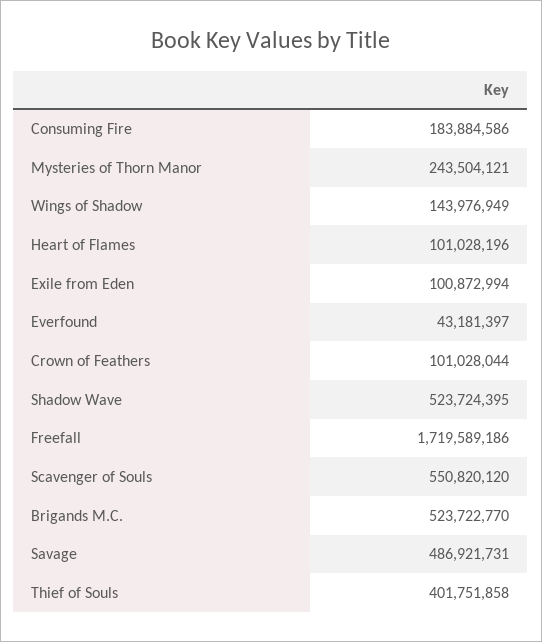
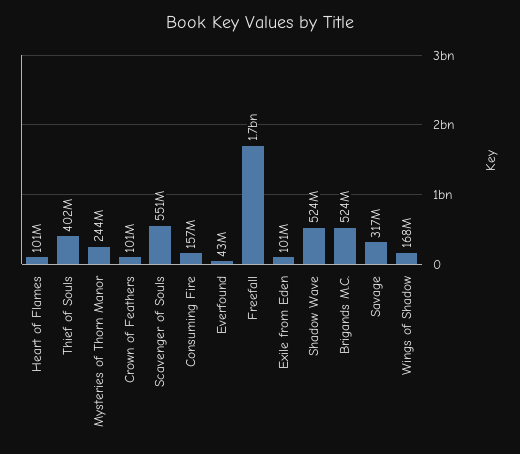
Consuming Fire: 183884586 -> 157000000
Wings of Shadow: 143976949 -> 168000000
Savage: 486921731 -> 317000000

